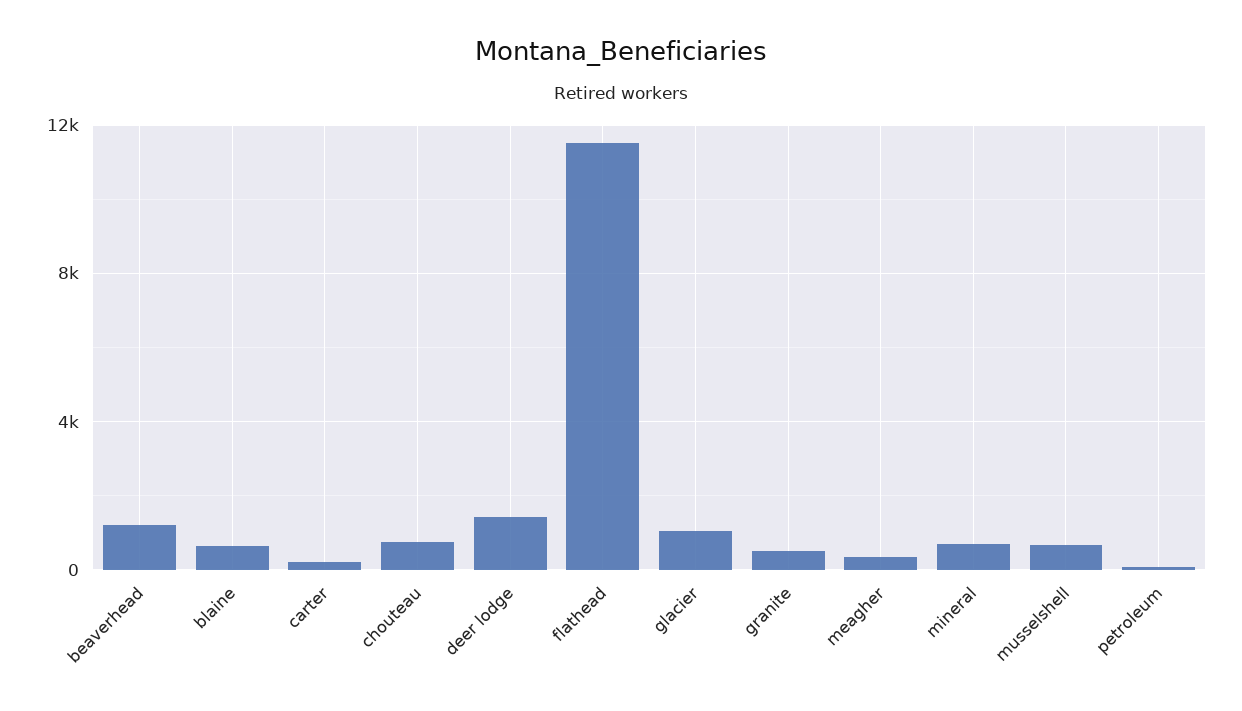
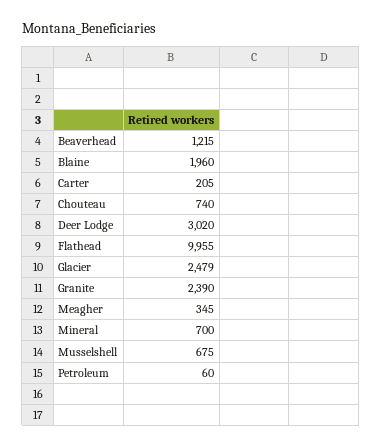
blaine: 500 -> 1960
deer lodge: 1500 -> 3020
flathead: 11500 -> 9955
glacier: 1000 -> 2479
granite: 500 -> 2390

